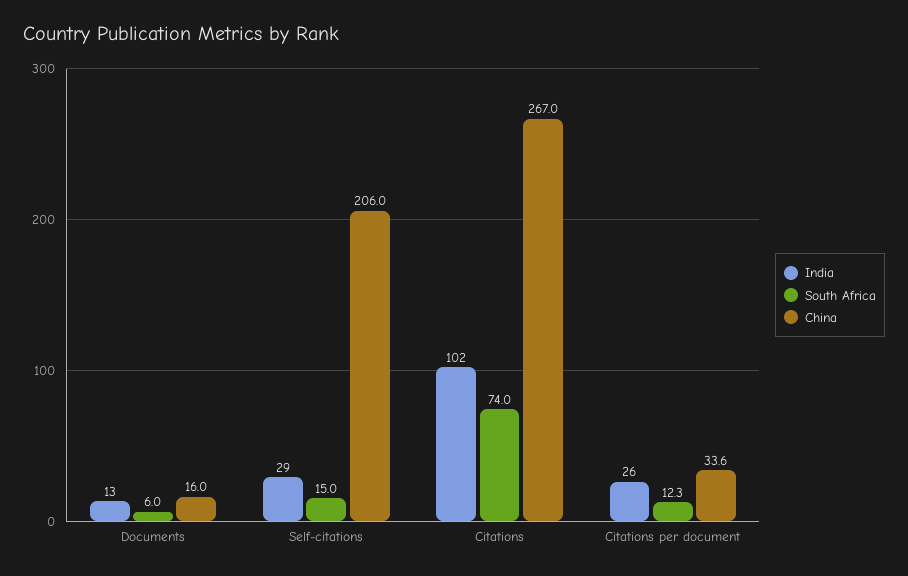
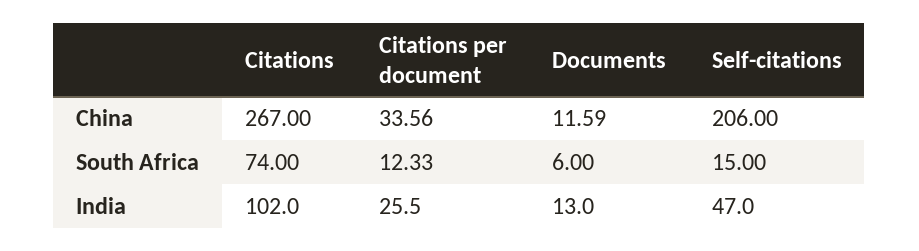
China, Documents: 16 -> 11.59
India, Self-citations: 29 -> 47

